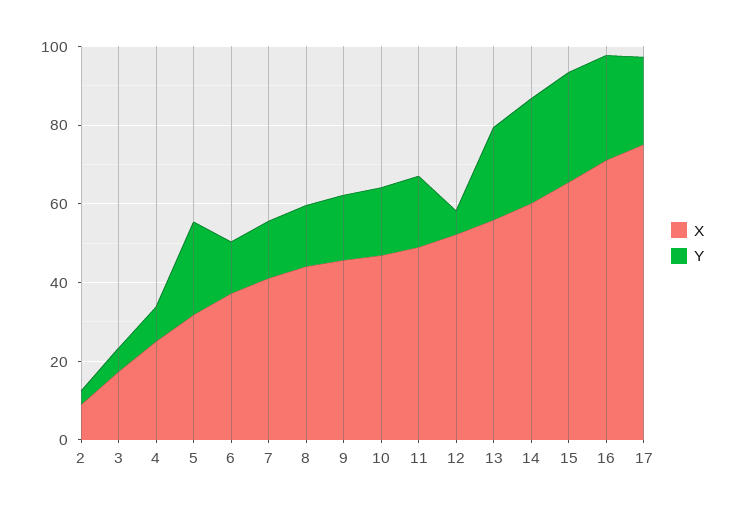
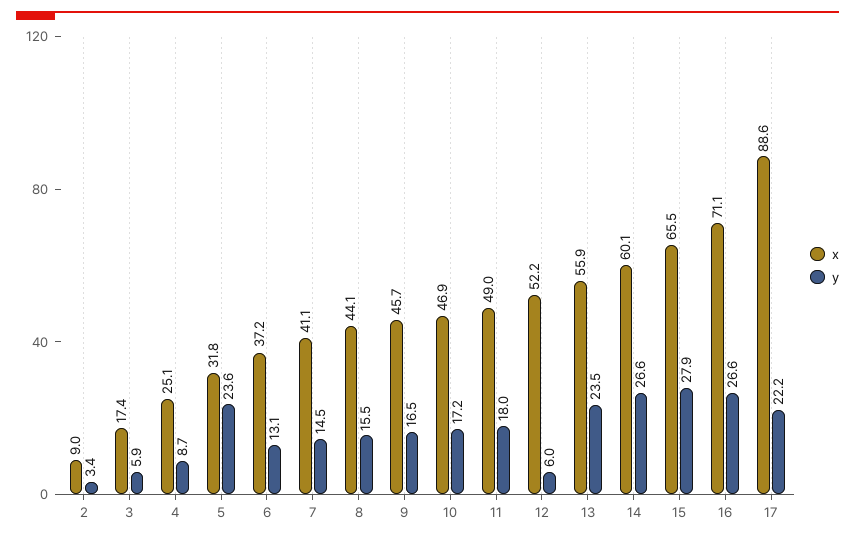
X, 17: 75 -> 88.6

